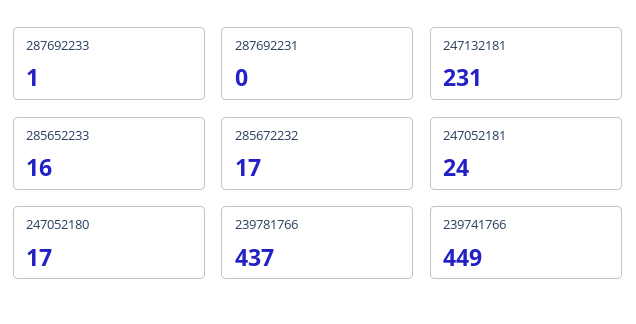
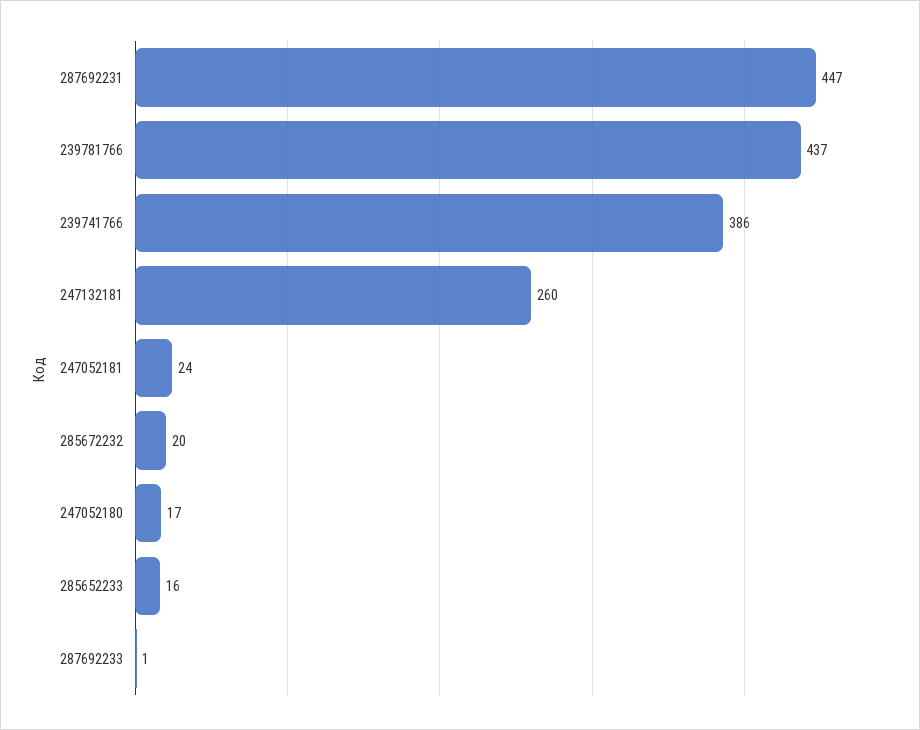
287692231: 0 -> 447
247132181: 231 -> 260
285672232: 17 -> 20
239741766: 449 -> 386

